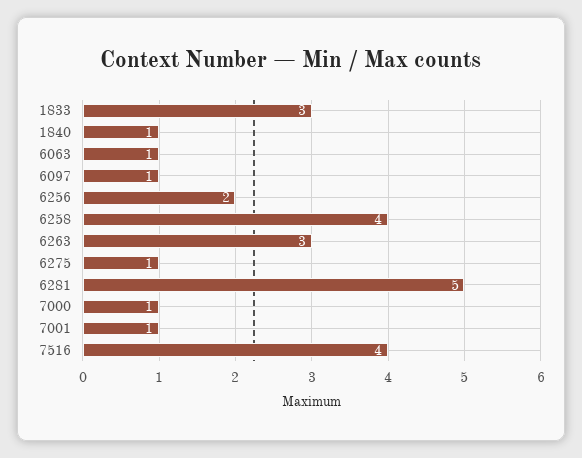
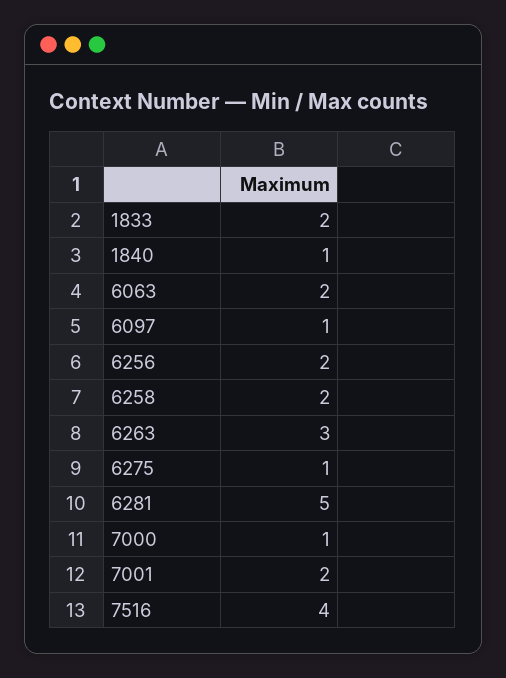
1833: 3 -> 2
6063: 1 -> 2
6258: 4 -> 2
7001: 1 -> 2

